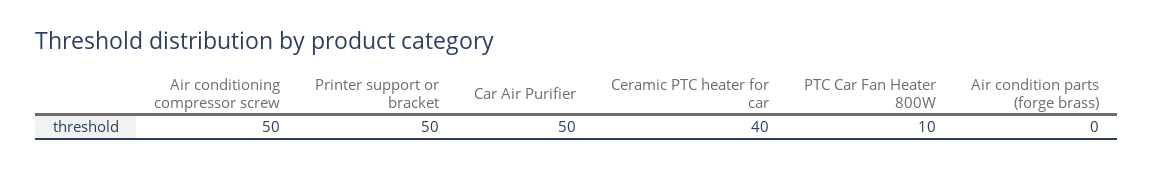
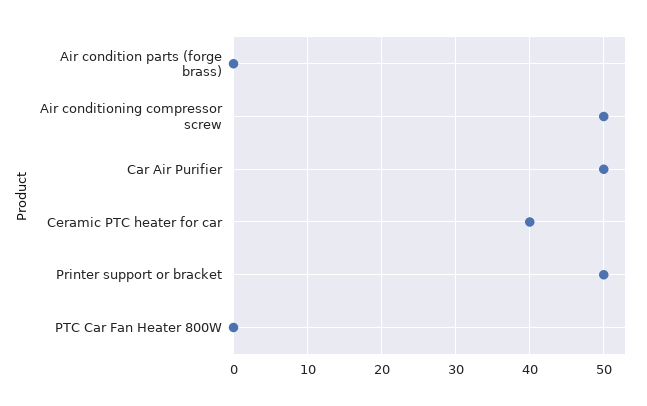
PTC Car Fan Heater 800W: 10 -> 0

